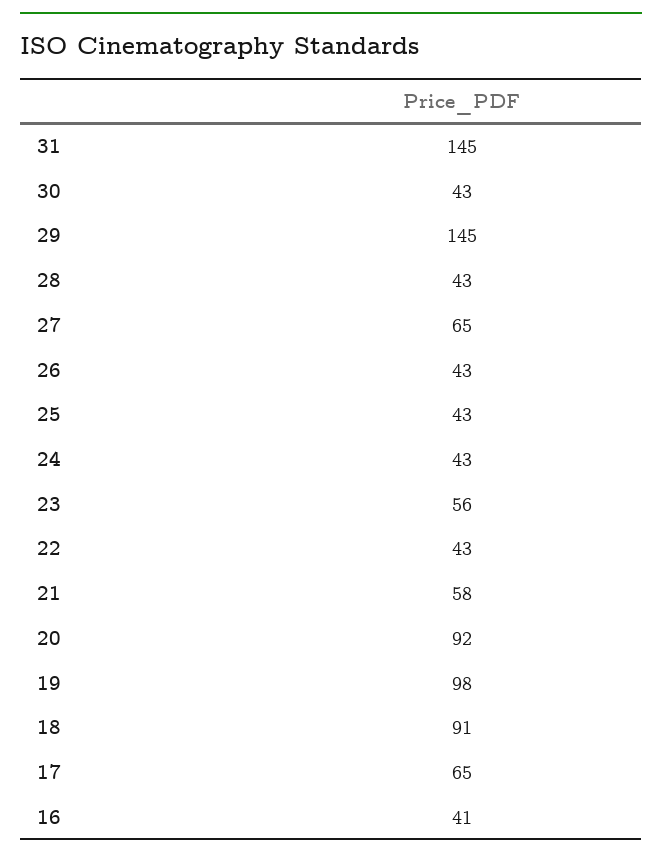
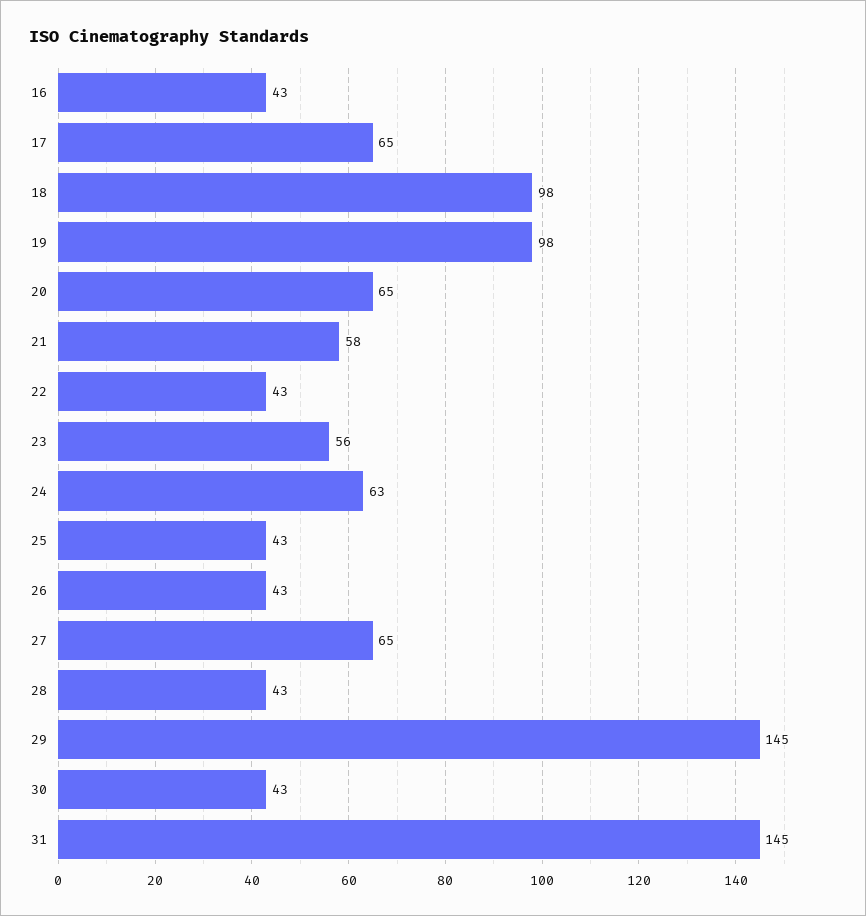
24: 43 -> 63
20: 92 -> 65
18: 91 -> 98
16: 41 -> 43

